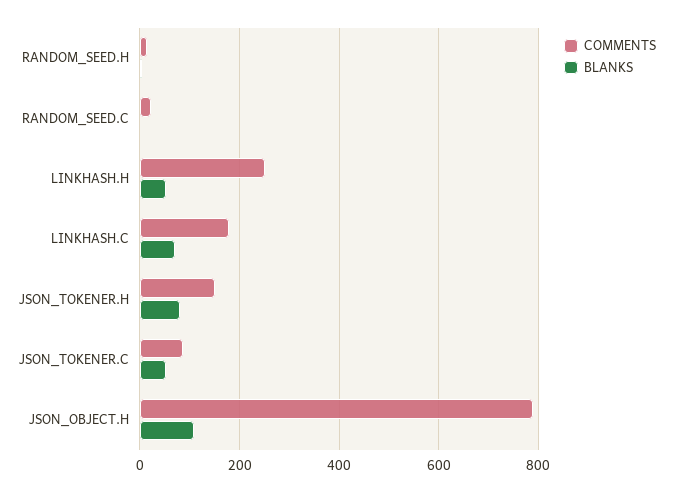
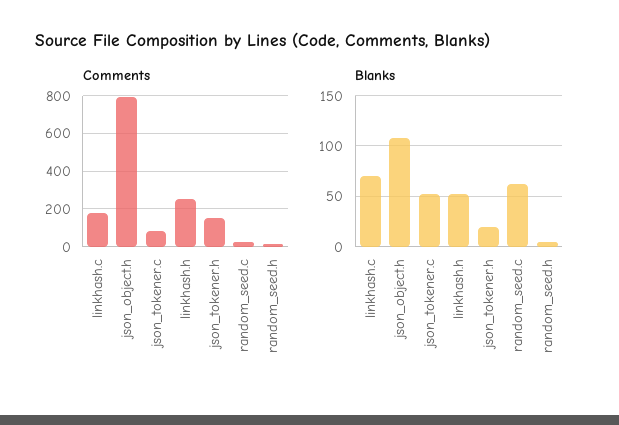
BLANKS, RANDOM_SEED.C: 0 -> 60
BLANKS, JSON_TOKENER.H: 80 -> 20

